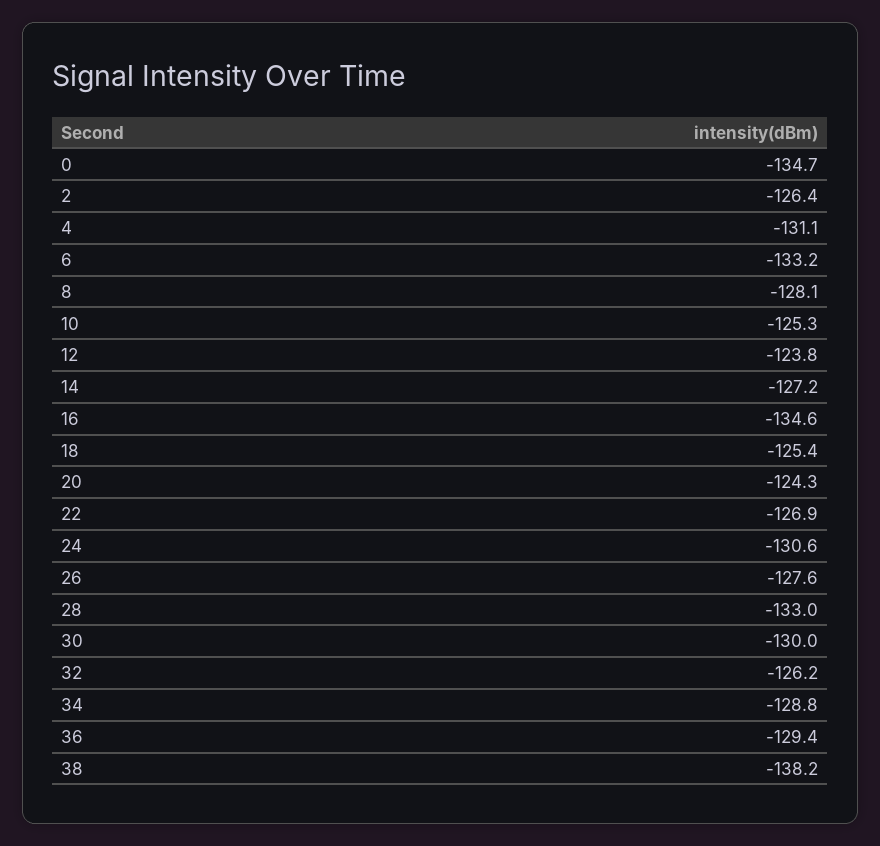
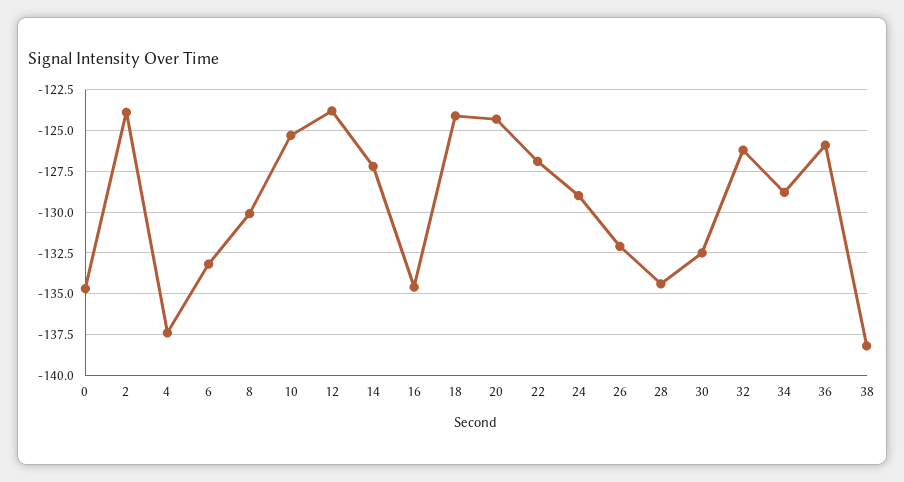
2: -126.4 -> -124
4: -131.1 -> -137.5
8: -128.1 -> -130
18: -125.4 -> -124
24: -130.6 -> -129
26: -127.6 -> -132
28: -133 -> -134.5
30: -130 -> -132.5
36: -129.4 -> -126

